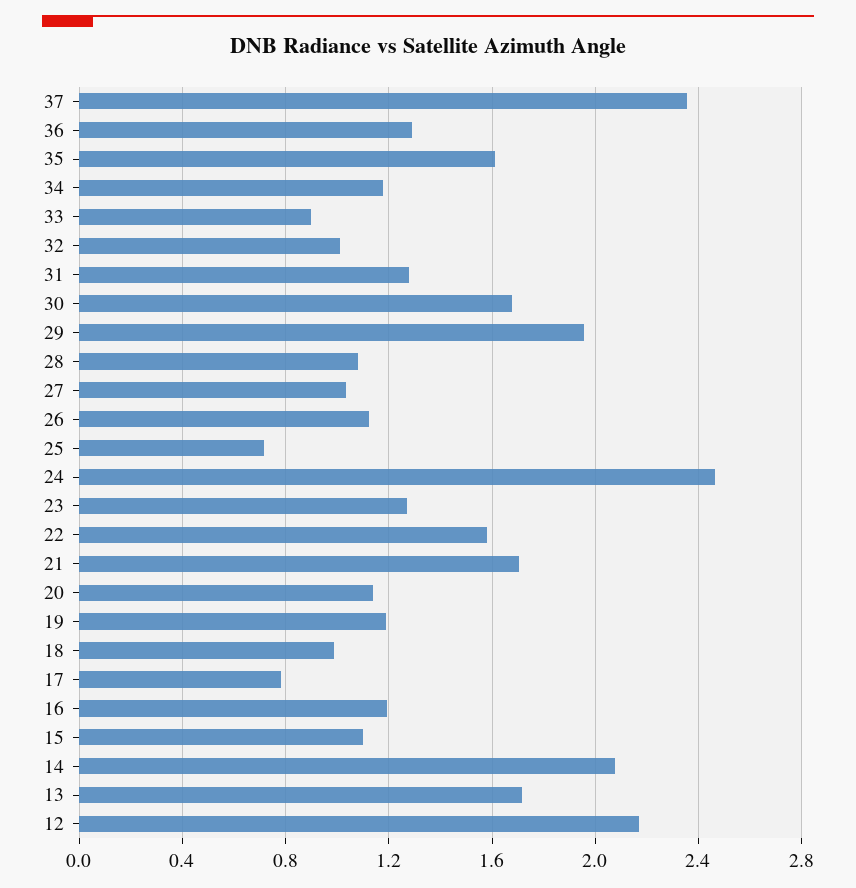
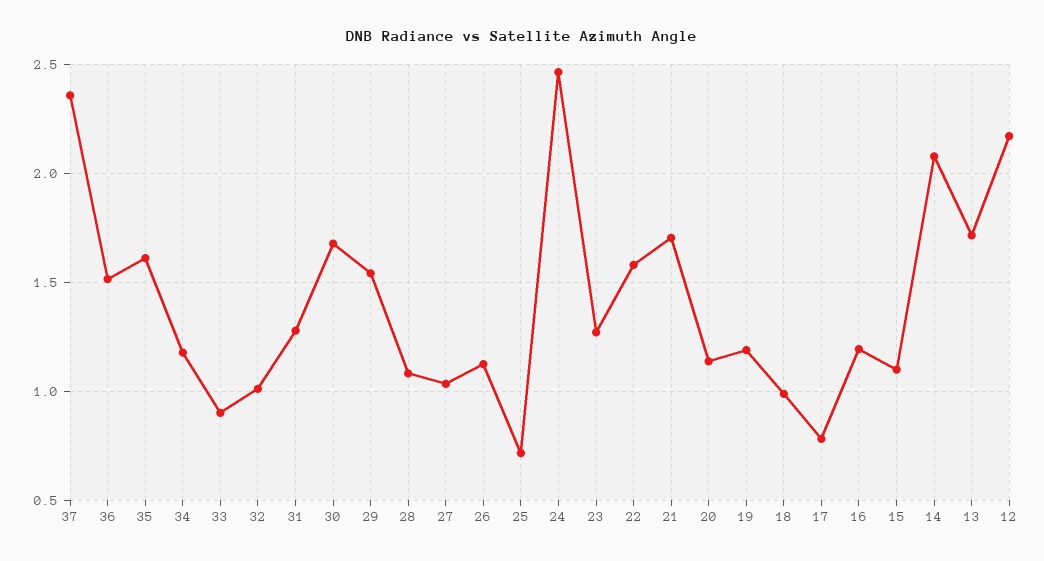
36: 1.3 -> 1.5
29: 1.95 -> 1.55

